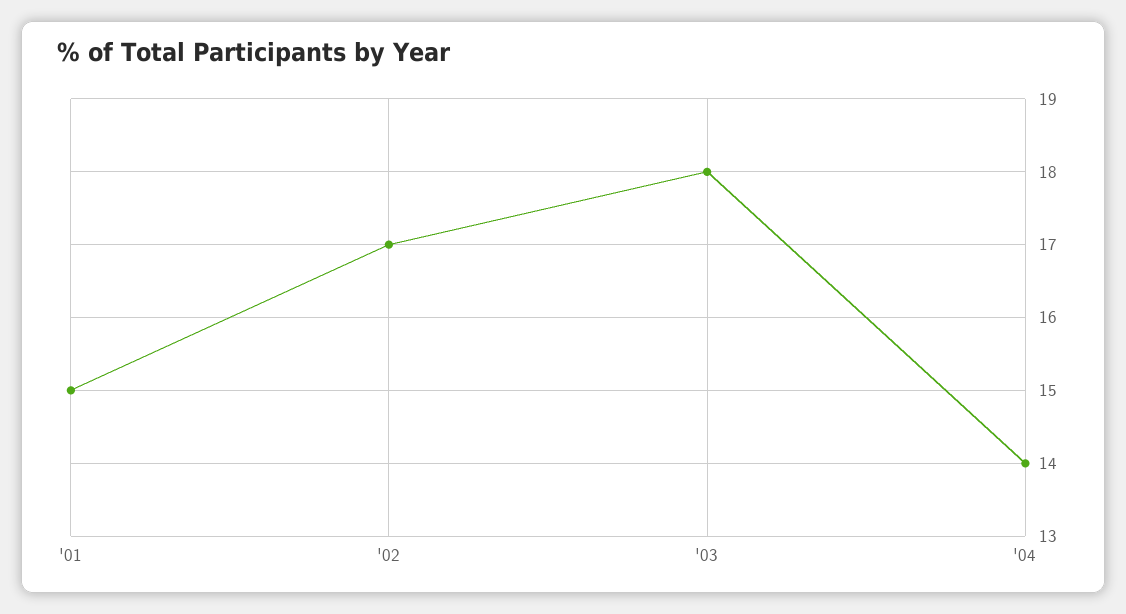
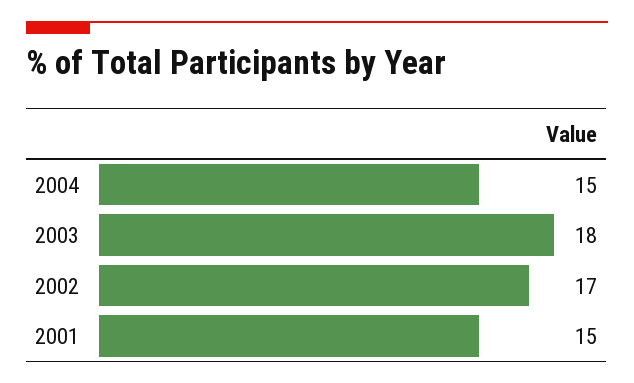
'04: 14 -> 15

